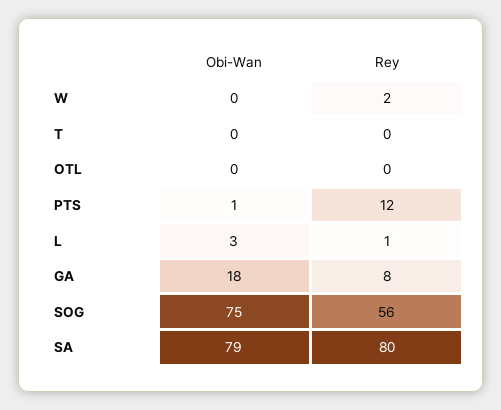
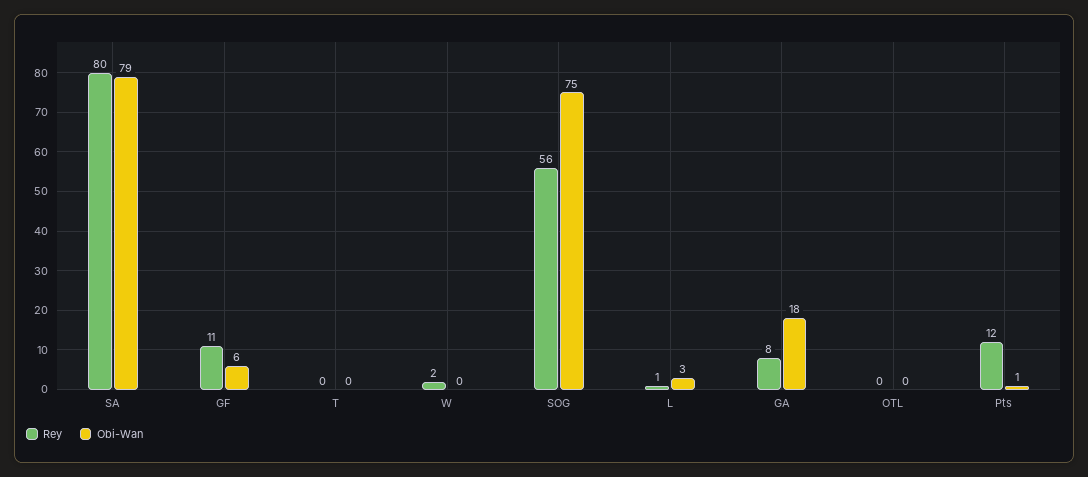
Rey, GF: none -> 11
Obi-Wan, GF: none -> 6

